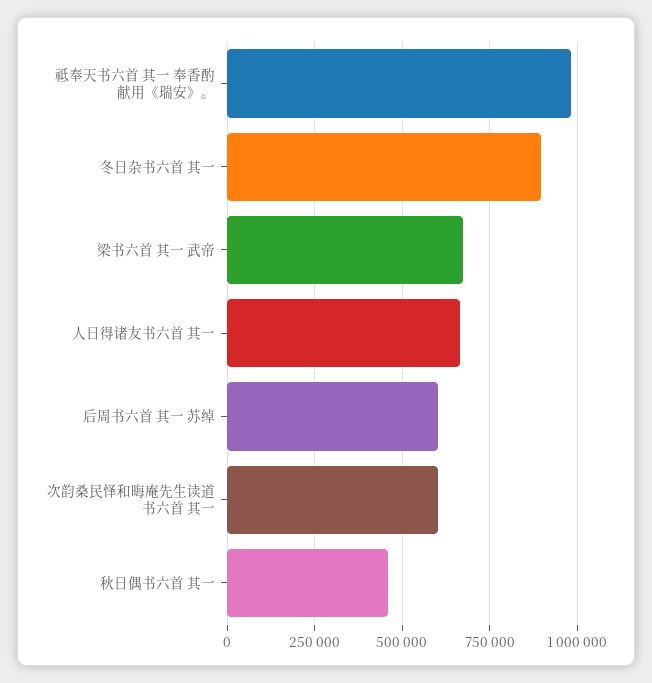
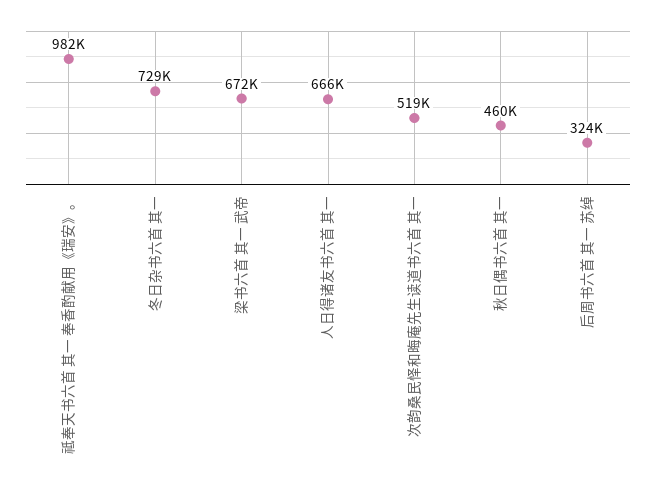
冬日杂书六首 其一: 900000 -> 729000
后周书六首 其一 苏绰: 600000 -> 324000
次韵桑民怿和晦庵先生读道书六首 其一: 600000 -> 519000

